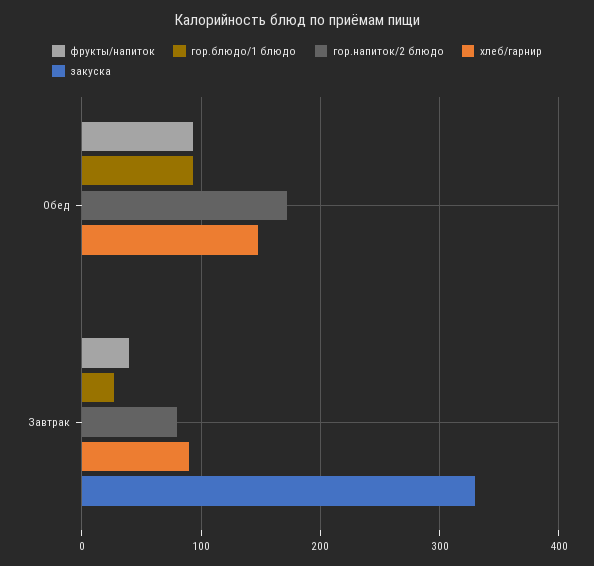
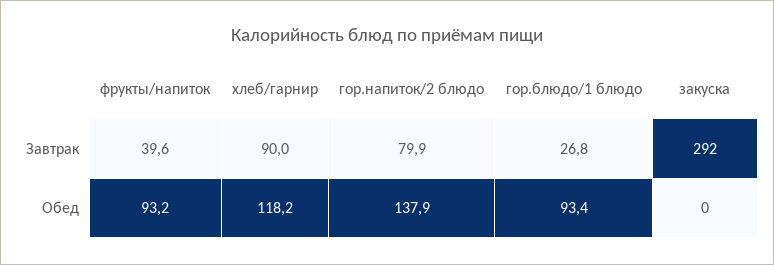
гор.напиток/2 блюдо, Обед: 170 -> 137.9
хлеб/гарнир, Обед: 150 -> 118.2
закуска, Завтрак: 330 -> 292

